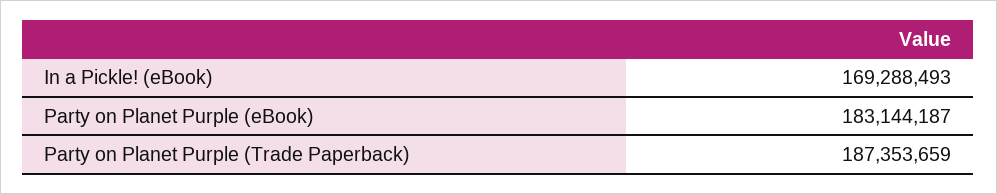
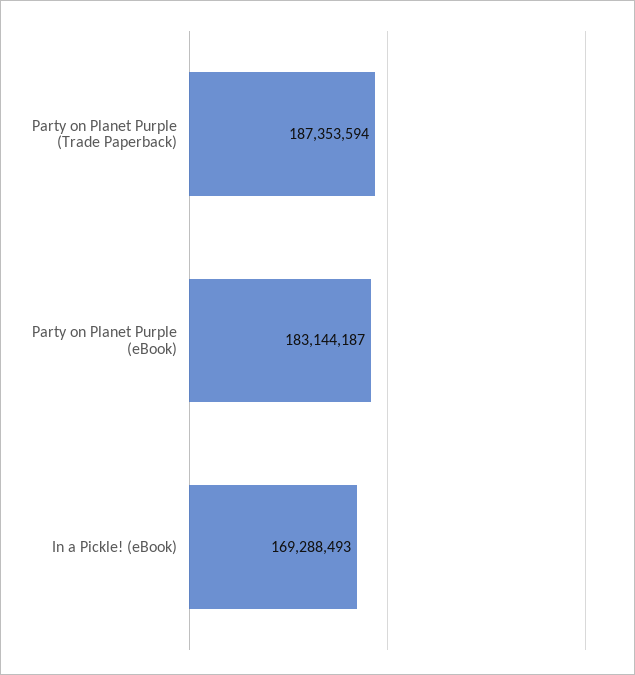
Party on Planet Purple (Trade Paperback): 187353659 -> 187353594

